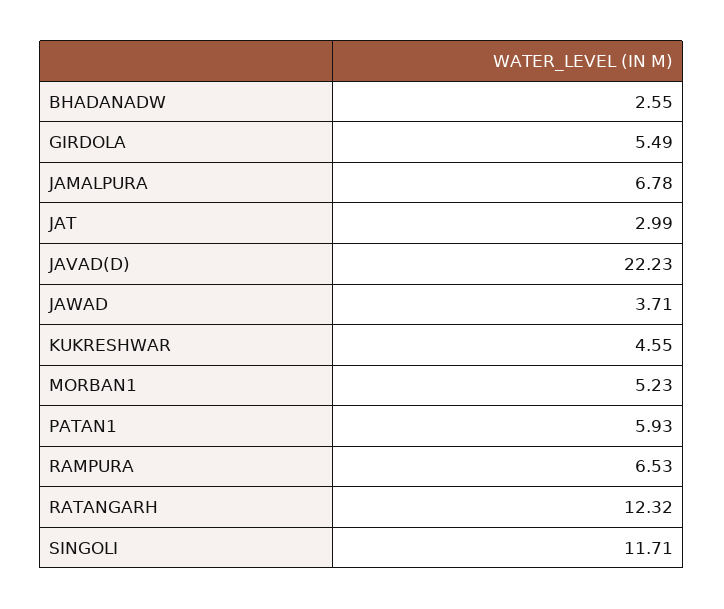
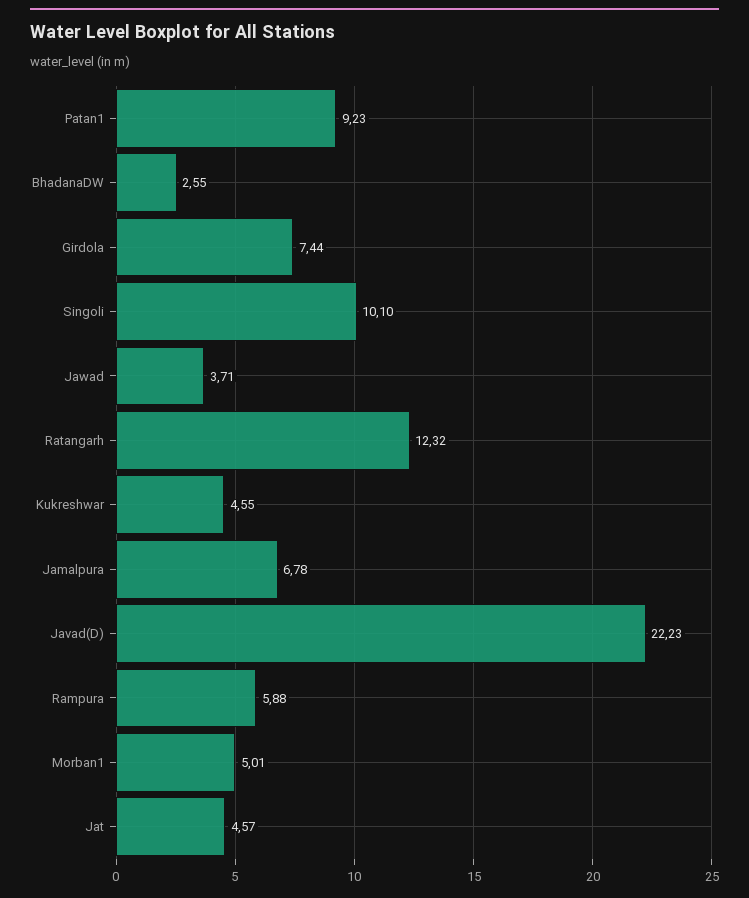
GIRDOLA: 5.49 -> 7.44
JAT: 2.99 -> 4.57
MORBAN1: 5.23 -> 5.01
PATAN1: 5.93 -> 9.23
RAMPURA: 6.53 -> 5.88
SINGOLI: 11.71 -> 10.1

